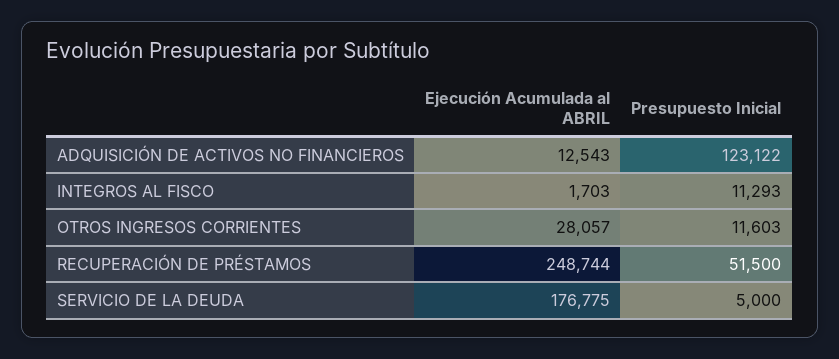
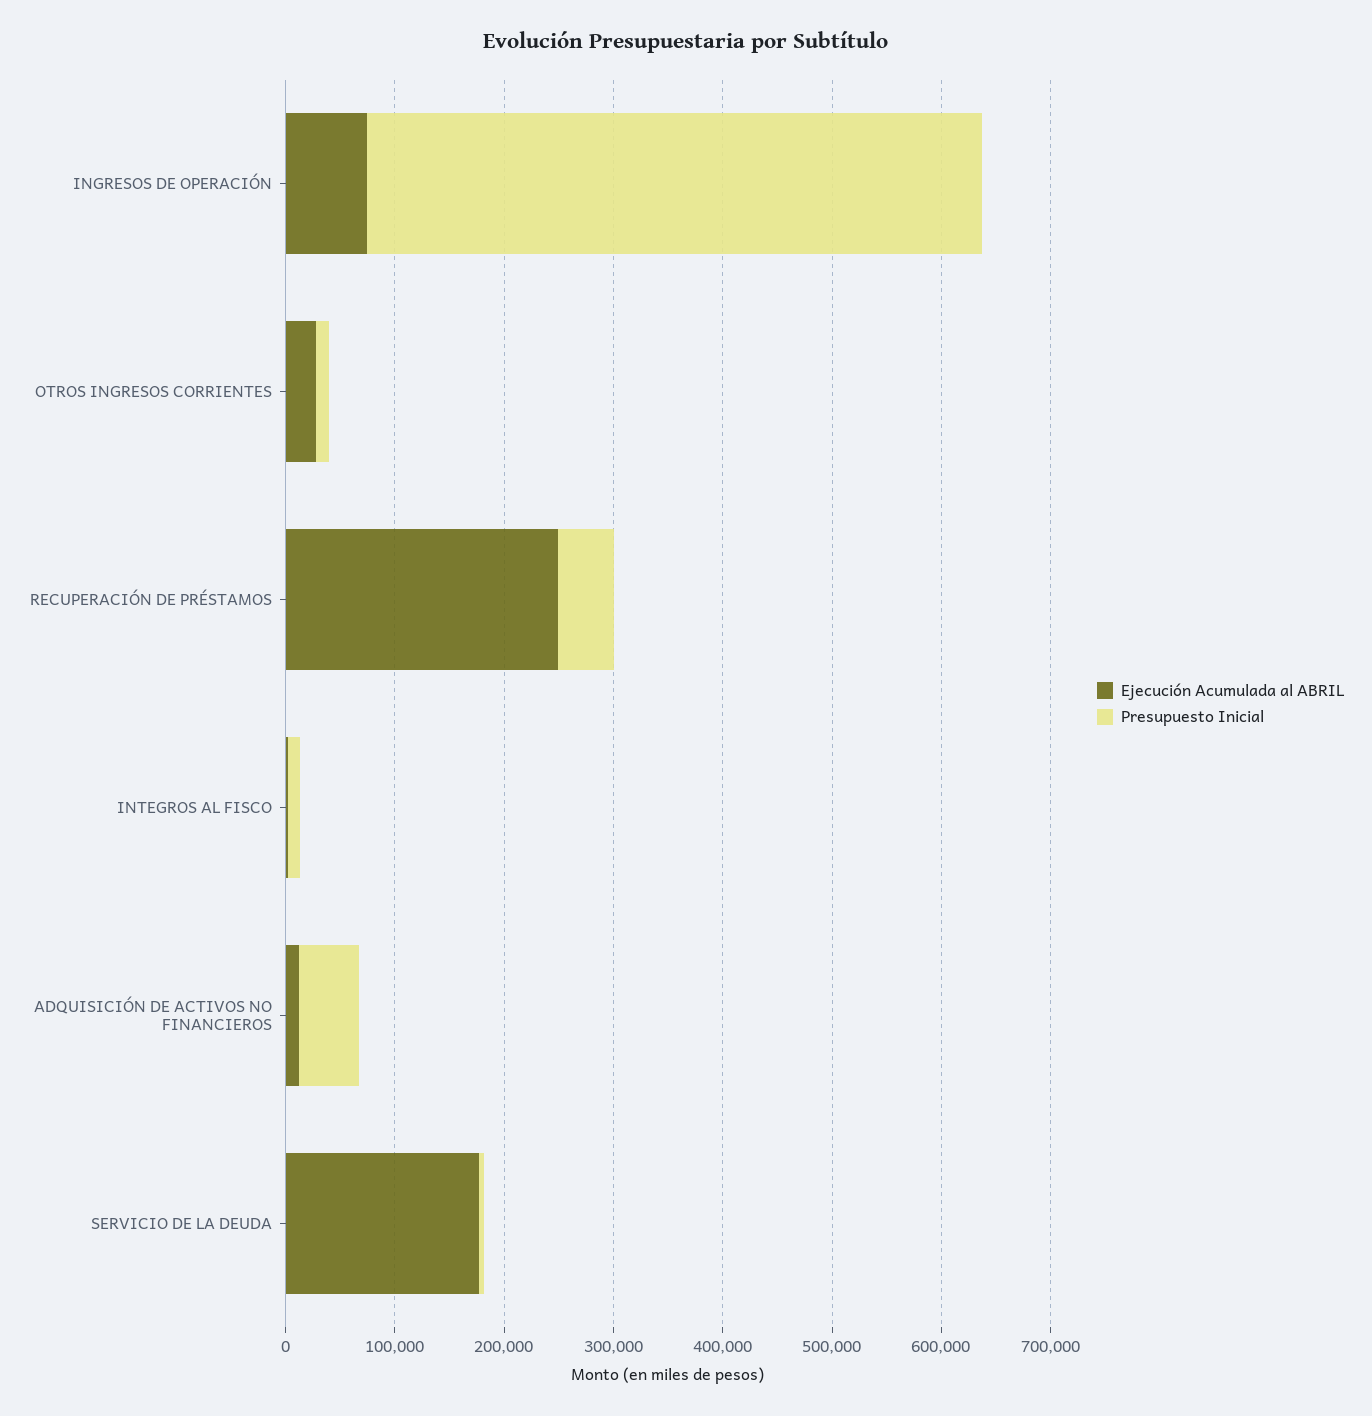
Presupuesto Inicial, ADQUISICIÓN DE ACTIVOS NO FINANCIEROS: 123122 -> 60000
Ejecución Acumulada al ABRIL, INGRESOS DE OPERACIÓN: none -> 80000
Presupuesto Inicial, INGRESOS DE OPERACIÓN: none -> 560000

